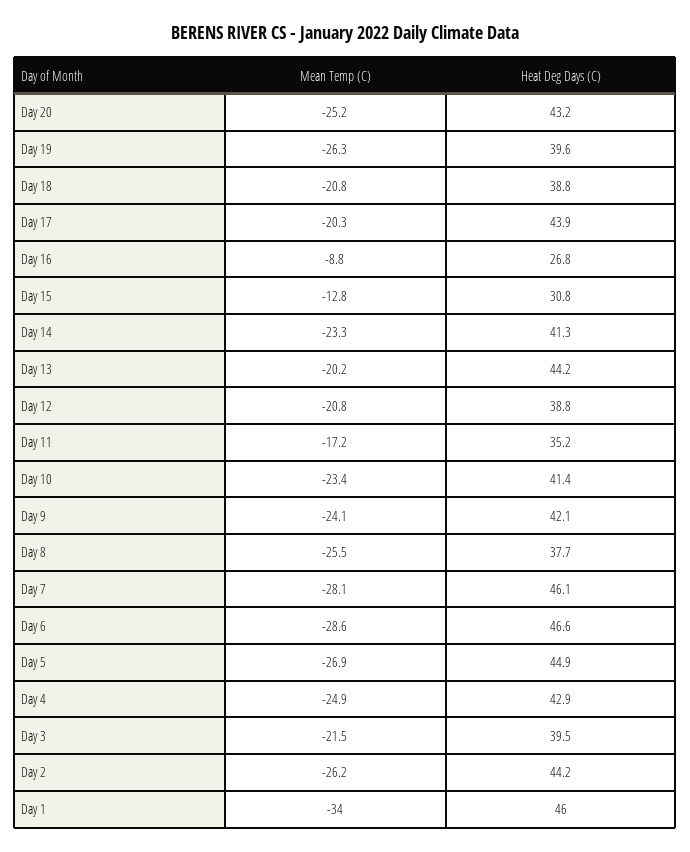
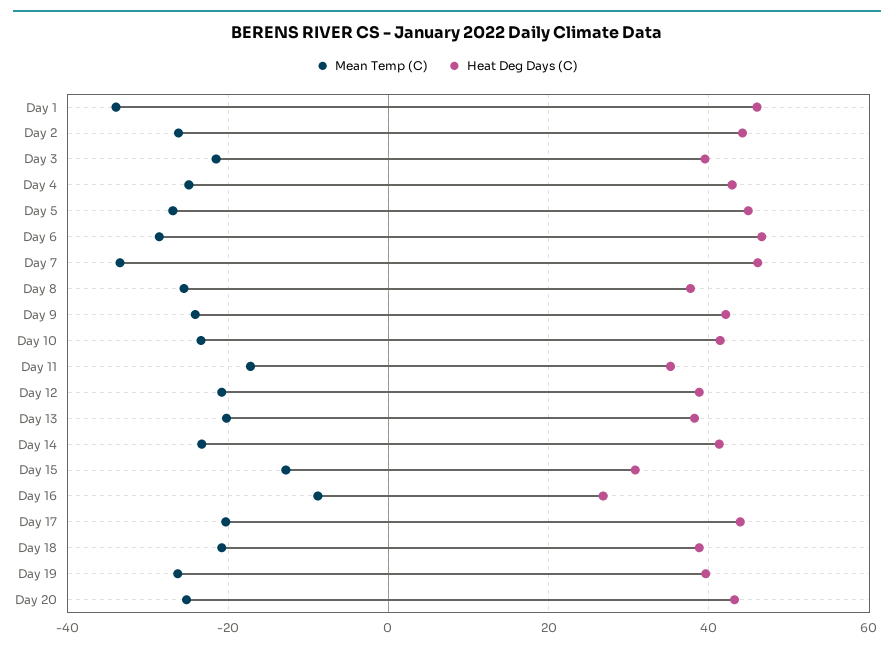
Heat Deg Days (C), Day 13: 44.2 -> 38
Mean Temp (C), Day 7: -28.1 -> -34

